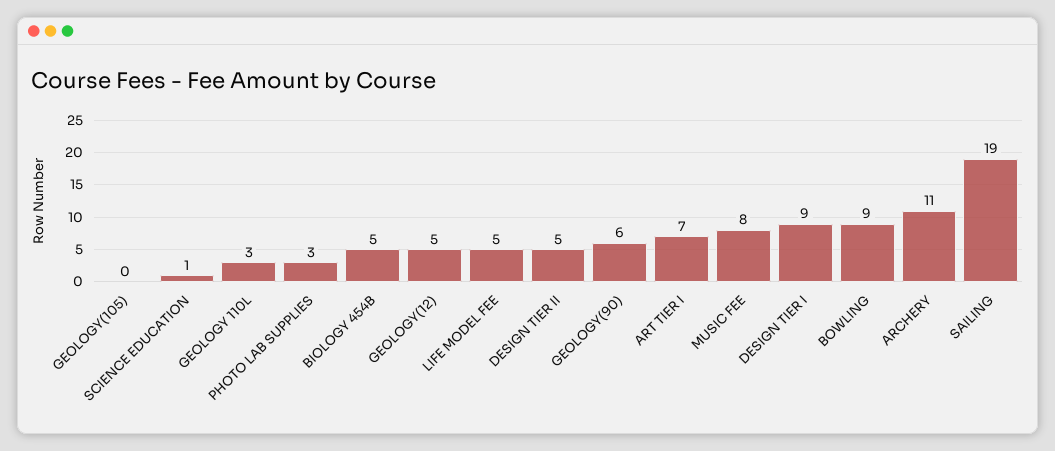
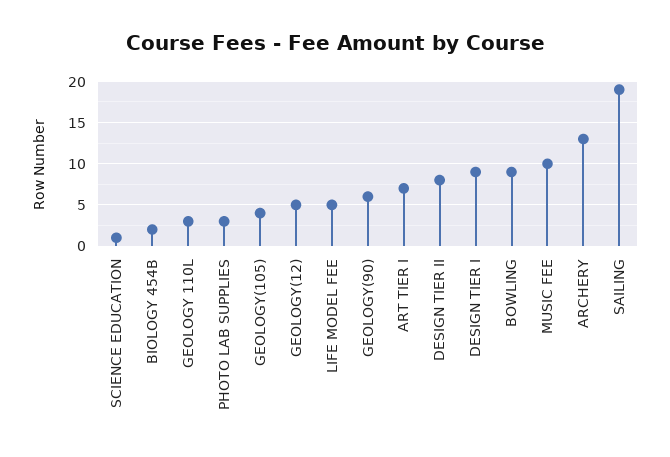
GEOLOGY(105): 0 -> 4
BIOLOGY 454B: 5 -> 2
DESIGN TIER II: 5 -> 8
MUSIC FEE: 8 -> 10
ARCHERY: 11 -> 13

